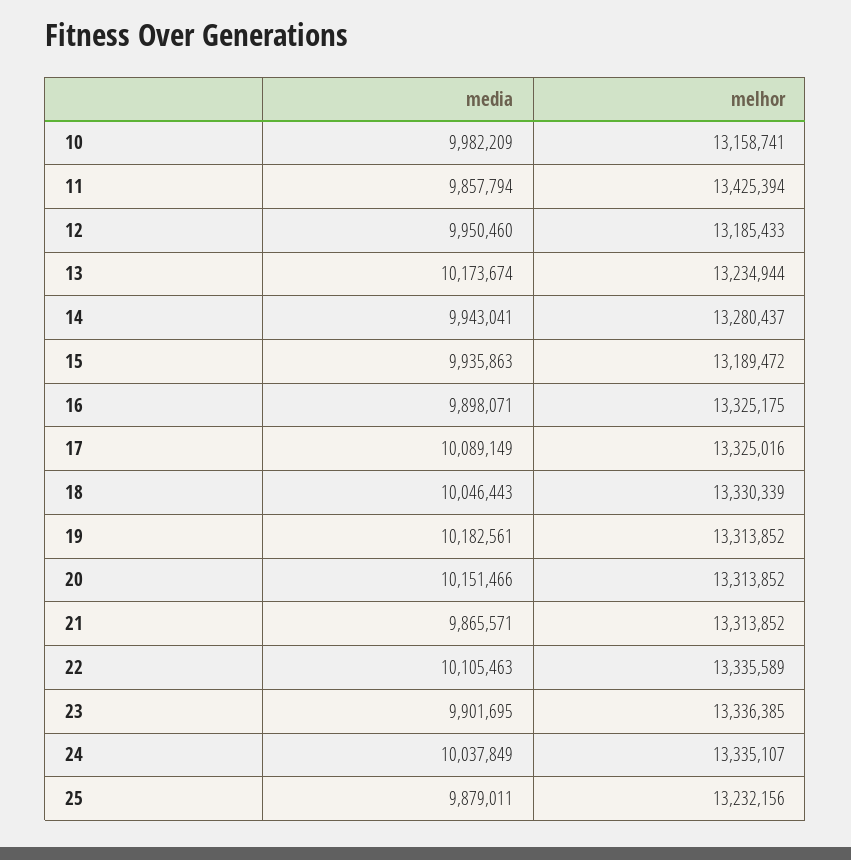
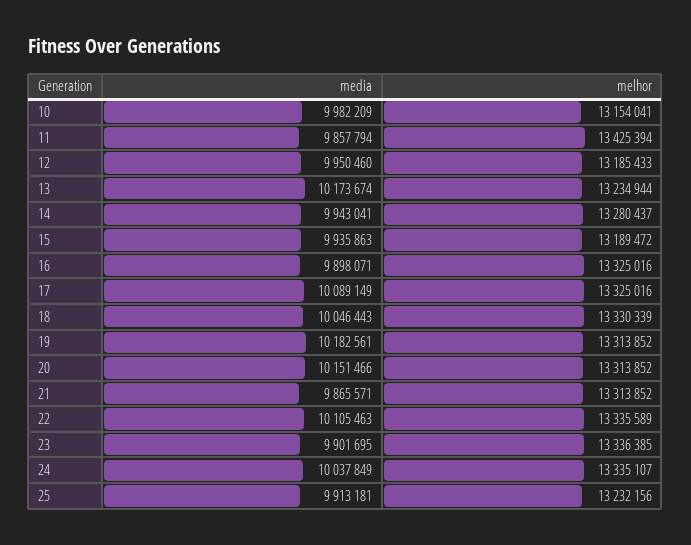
melhor, 10: 13158741 -> 13154041
melhor, 16: 13325175 -> 13325016
media, 25: 9879011 -> 9913181

